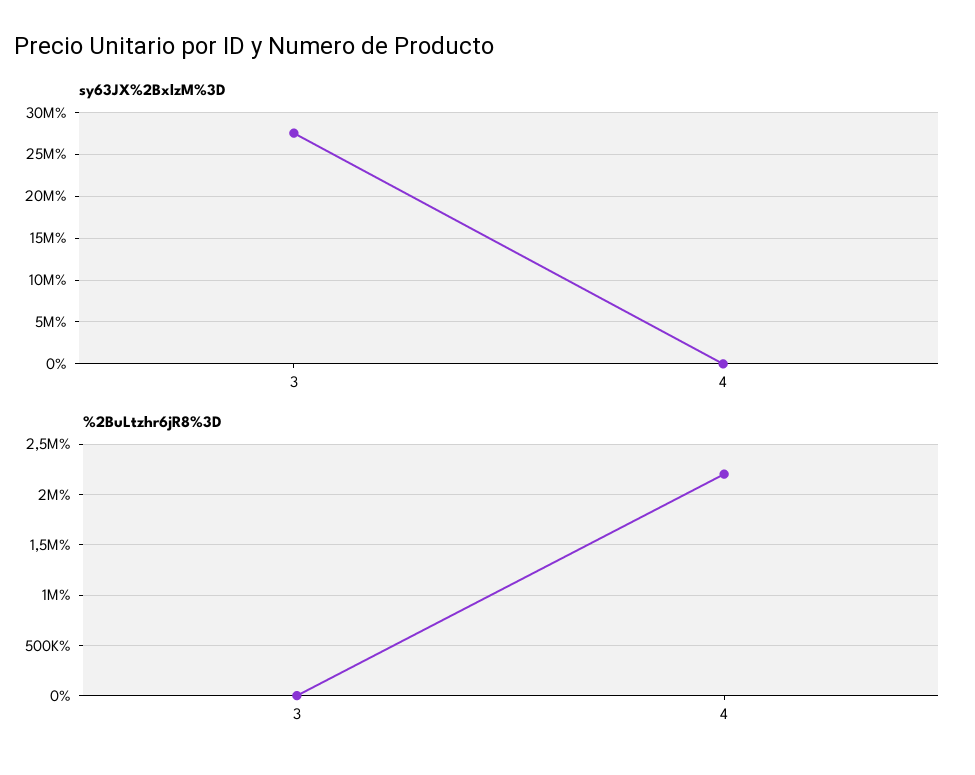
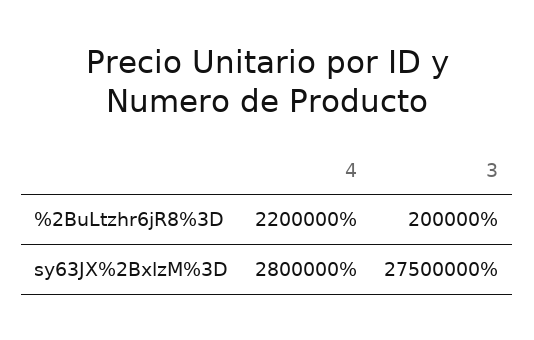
sy63JX%2BxlzM%3D, 4: 0 -> 2800000
%2BuLtzhr6jR8%3D, 3: 0 -> 200000

